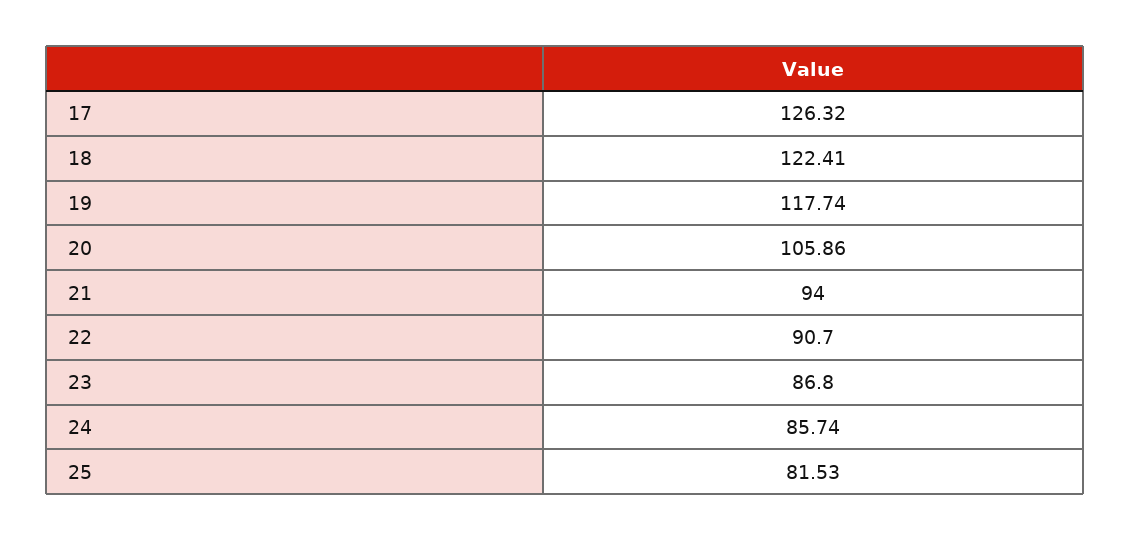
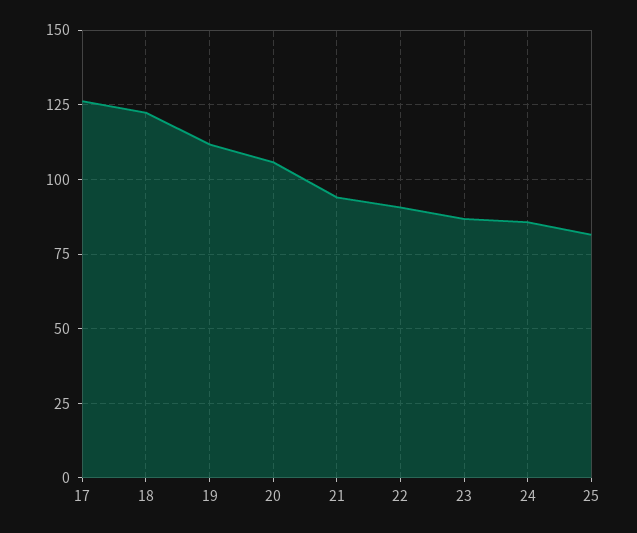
19: 117.74 -> 112.5

